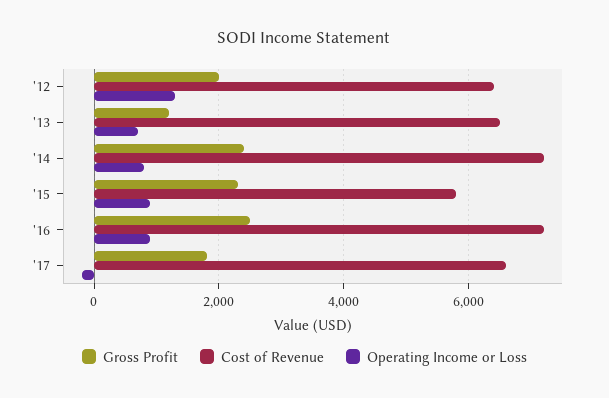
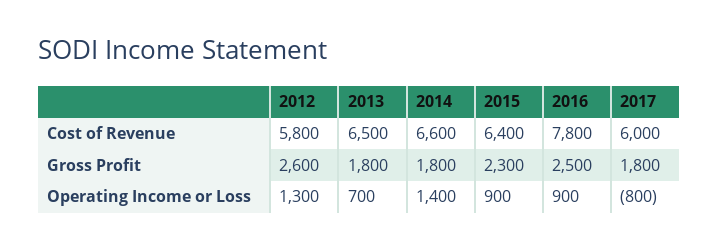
Gross Profit, '12: 2000 -> 2600
Cost of Revenue, '12: 6400 -> 5800
Gross Profit, '13: 1200 -> 1800
Gross Profit, '14: 2400 -> 1800
Cost of Revenue, '14: 7200 -> 6600
Operating Income or Loss, '14: 800 -> 1400
Cost of Revenue, '15: 5800 -> 6400
Cost of Revenue, '16: 7200 -> 7800
Cost of Revenue, '17: 6600 -> 6000
Operating Income or Loss, '17: -200 -> -800

